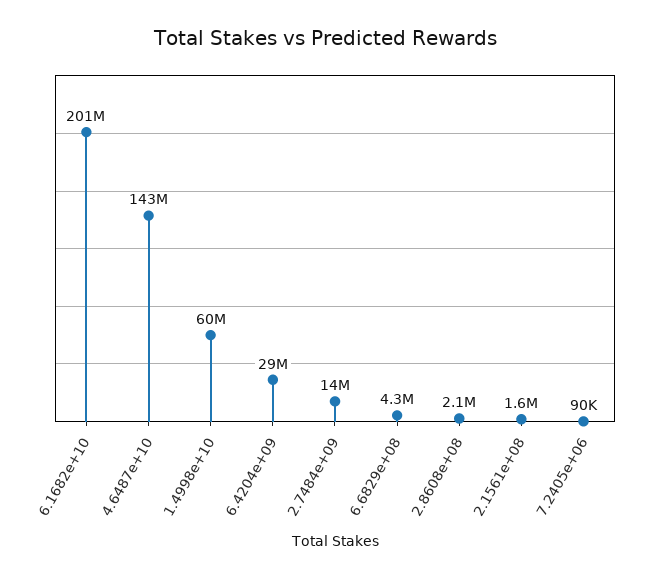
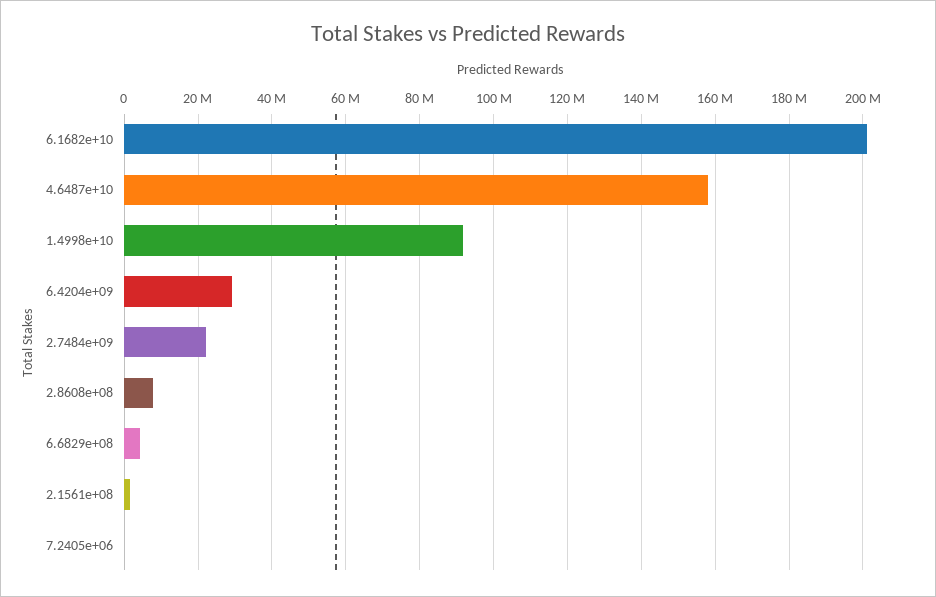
4.6487e+10: 143000000 -> 158000000
1.4998e+10: 60000000 -> 92000000
2.7484e+09: 14000000 -> 22000000
2.8608e+08: 2100000 -> 8000000

